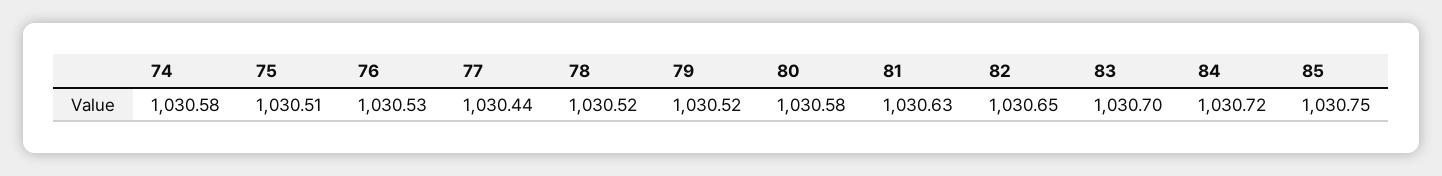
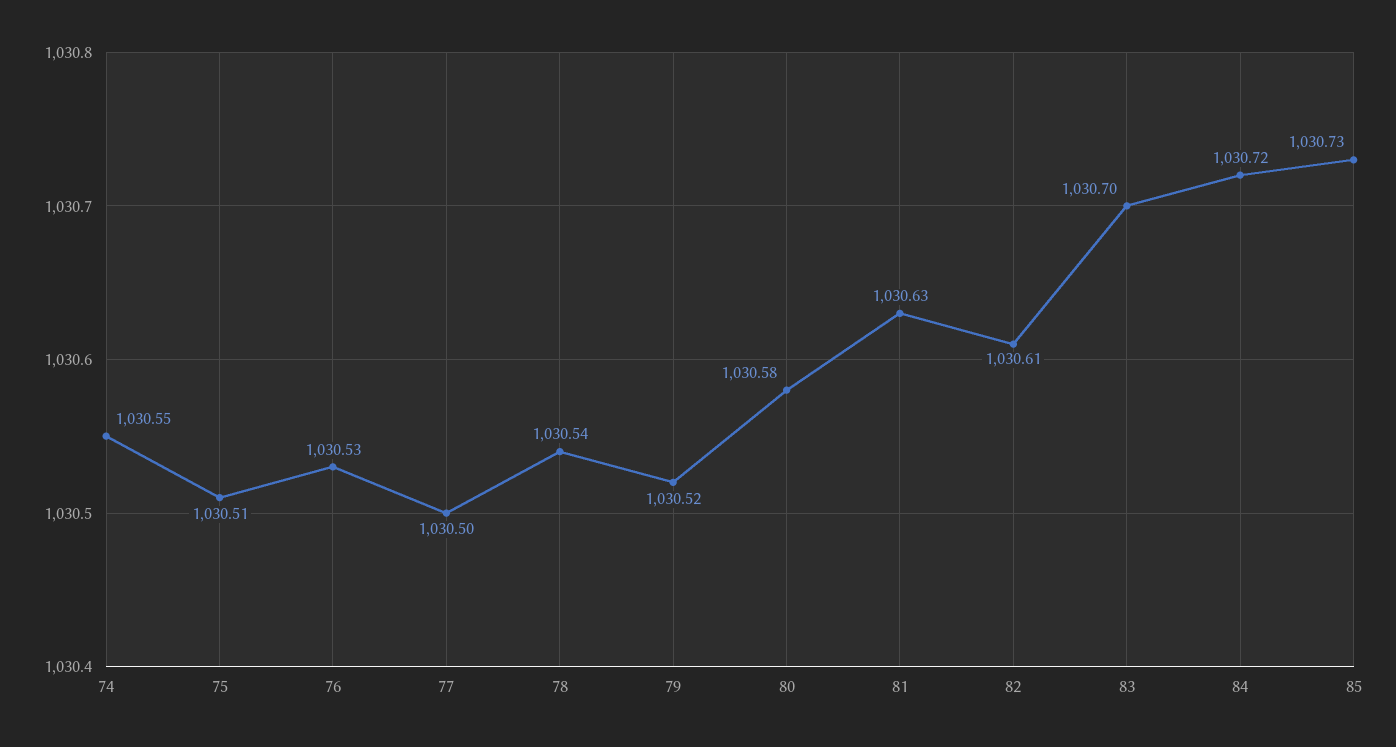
74: 1030.58 -> 1030.55
77: 1030.44 -> 1030.5
78: 1030.52 -> 1030.54
82: 1030.65 -> 1030.61
85: 1030.75 -> 1030.73

